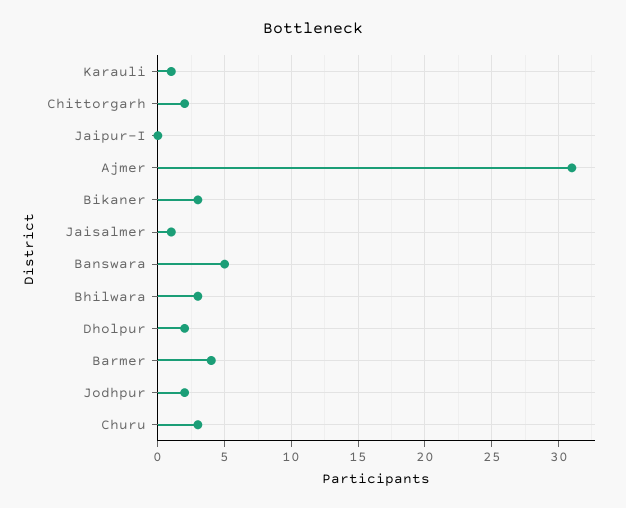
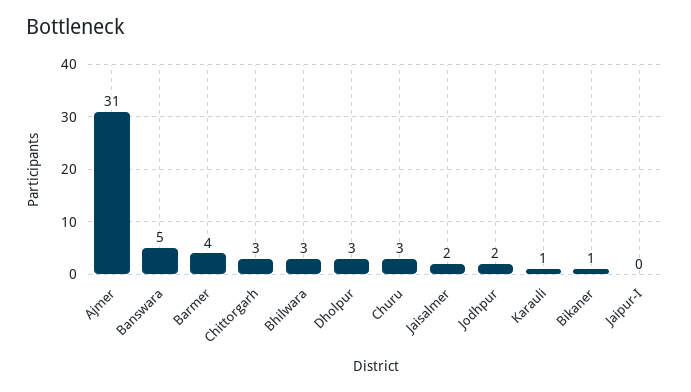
Chittorgarh: 2 -> 3
Bikaner: 3 -> 1
Jaisalmer: 1 -> 2
Dholpur: 2 -> 3

